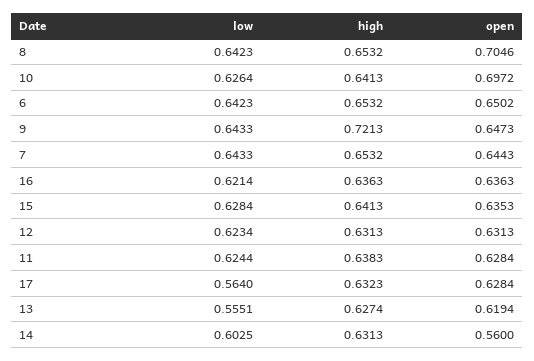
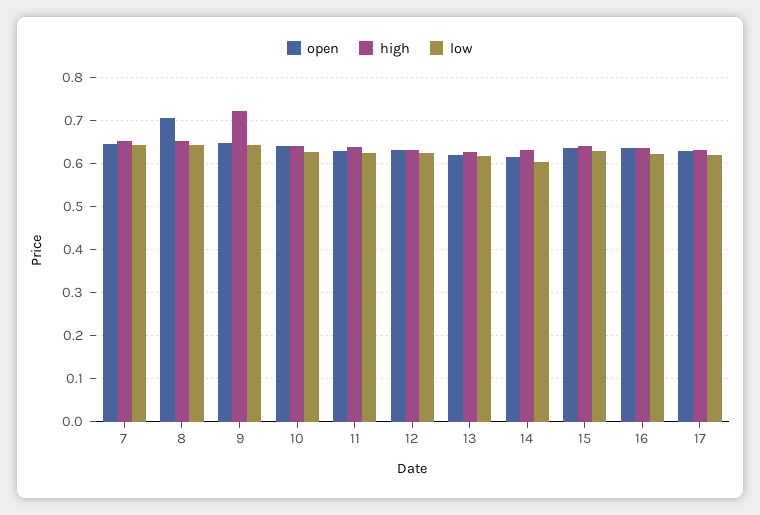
open, 10: 0.6972 -> 0.64
low, 6: 0.6423 -> none
high, 6: 0.6532 -> none
open, 6: 0.6502 -> none
low, 17: 0.564 -> 0.62
low, 13: 0.5551 -> 0.62
open, 14: 0.56 -> 0.62

